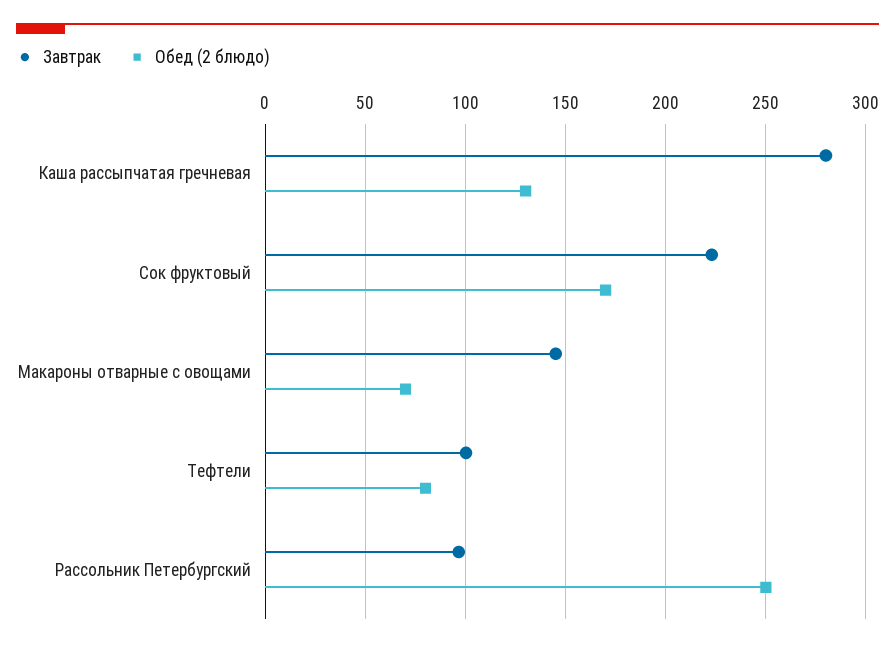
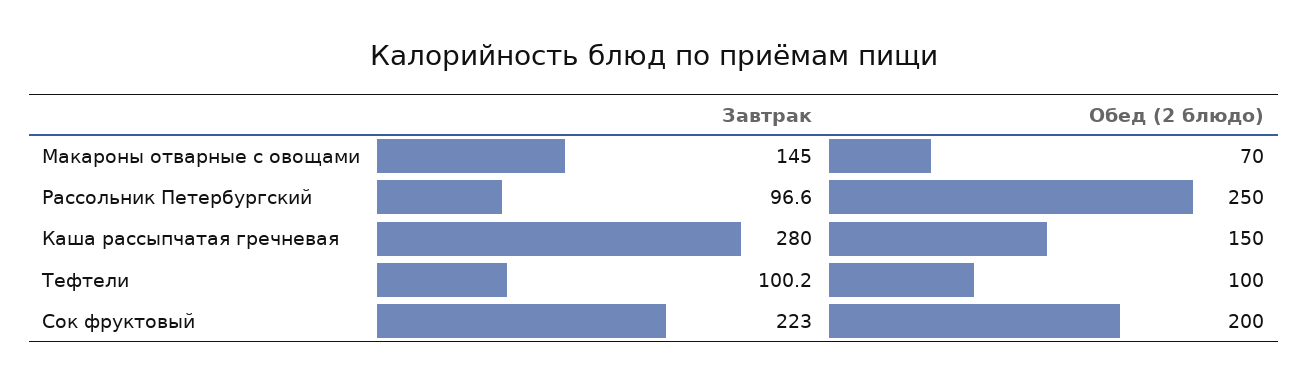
Обед (2 блюдо), Каша рассыпчатая гречневая: 130 -> 150
Обед (2 блюдо), Сок фруктовый: 170 -> 200
Обед (2 блюдо), Тефтели: 80 -> 100

